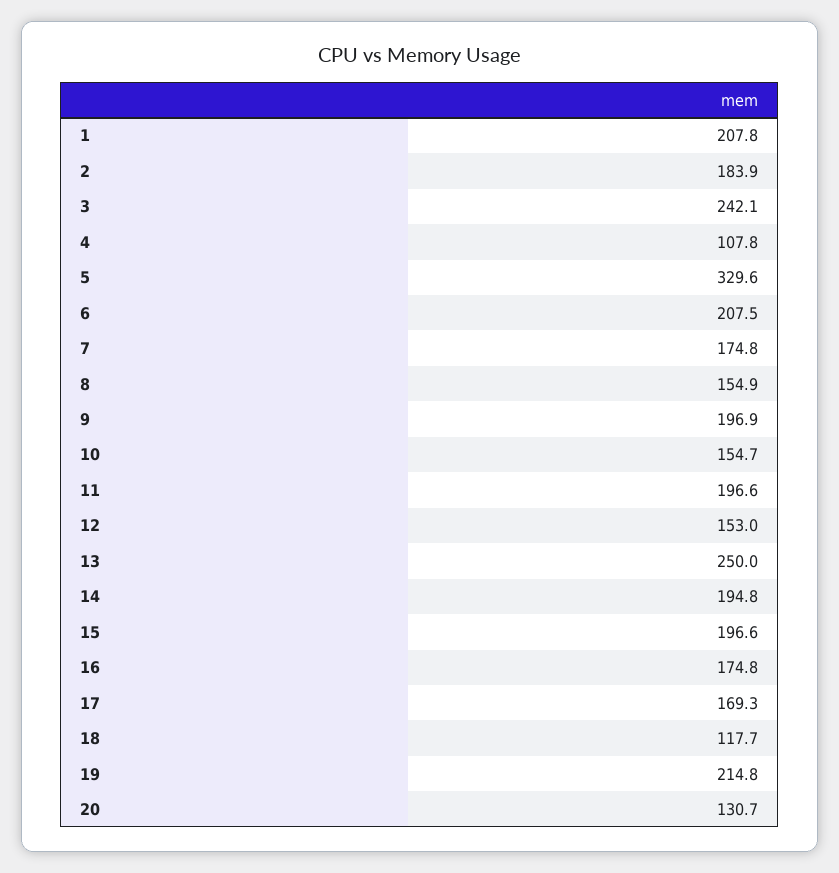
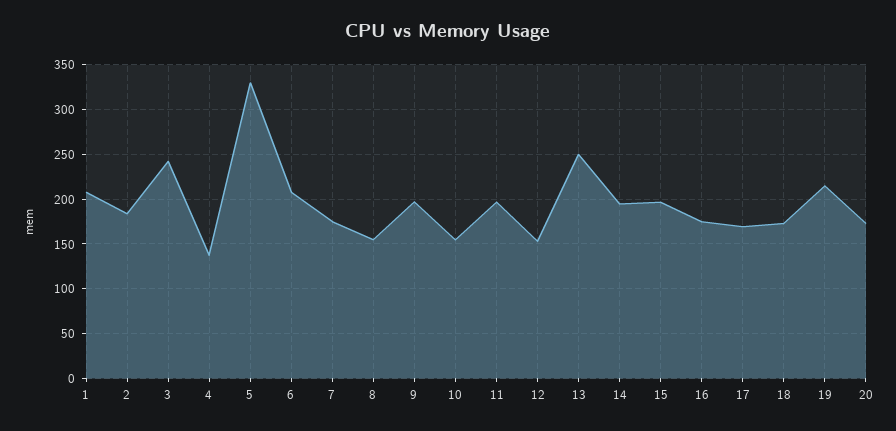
4: 107.8 -> 140
18: 117.7 -> 170
20: 130.7 -> 170

